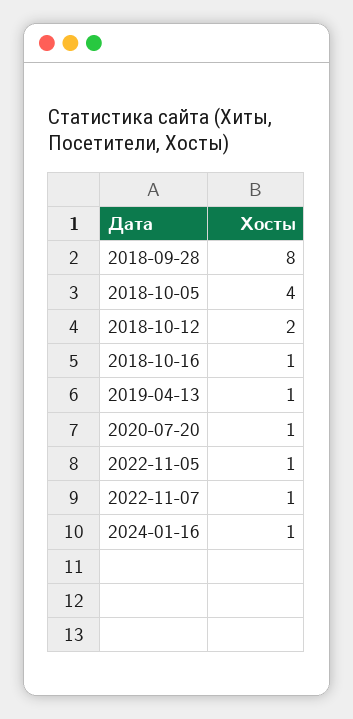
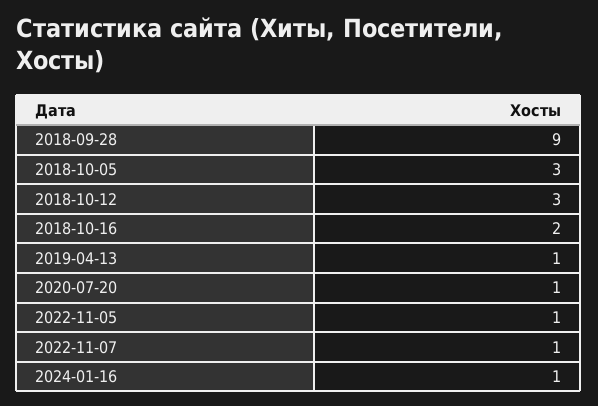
2018-09-28: 8 -> 9
2018-10-05: 4 -> 3
2018-10-12: 2 -> 3
2018-10-16: 1 -> 2

